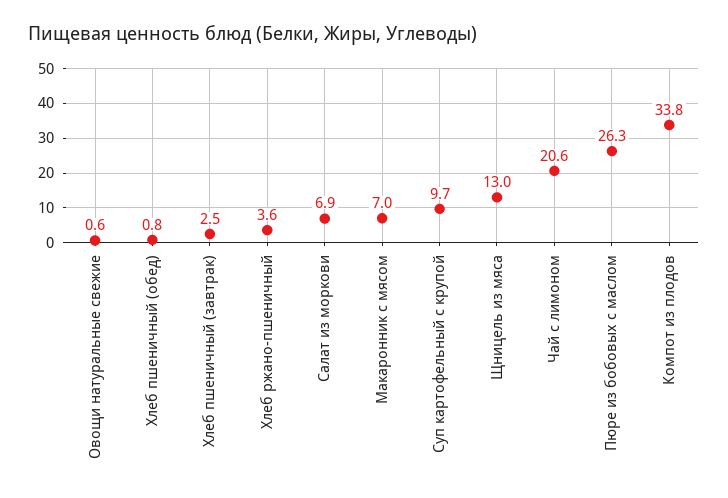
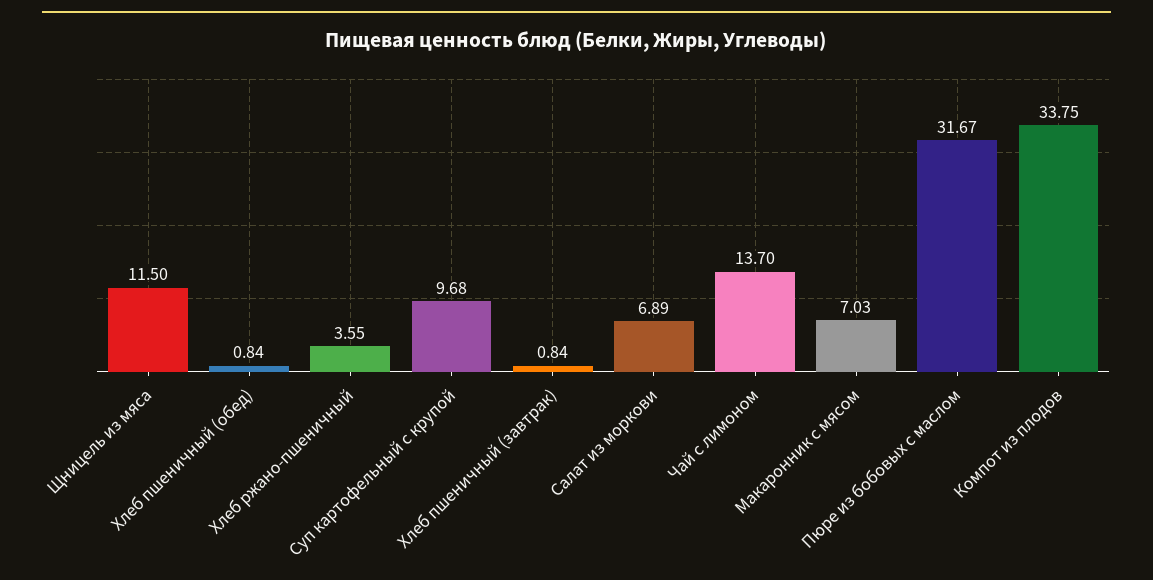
Овощи натуральные свежие: 0.6 -> none
Хлеб пшеничный (завтрак): 2.5 -> 0.84
Щницель из мяса: 13 -> 11.5
Чай с лимоном: 20.6 -> 13.7
Пюре из бобовых с маслом: 26.3 -> 31.67

